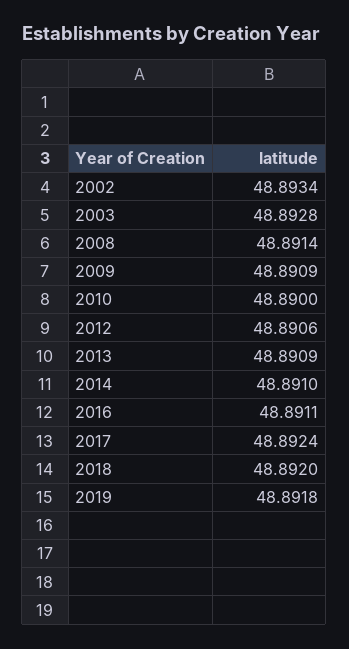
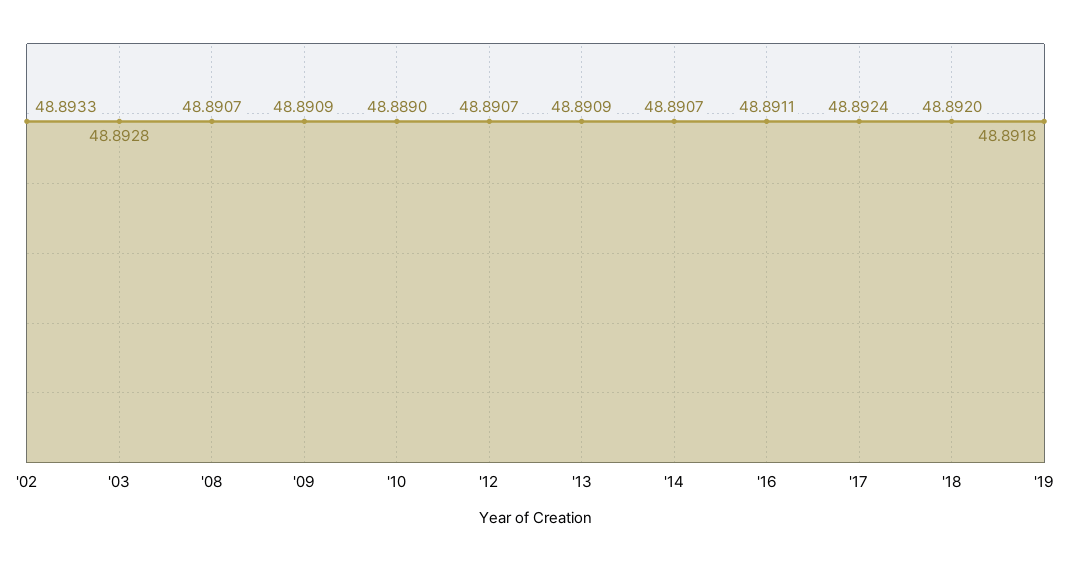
2002: 48.8934 -> 48.8933
2008: 48.8914 -> 48.8907
2010: 48.89 -> 48.889
2012: 48.8906 -> 48.8907
2014: 48.891 -> 48.8907

